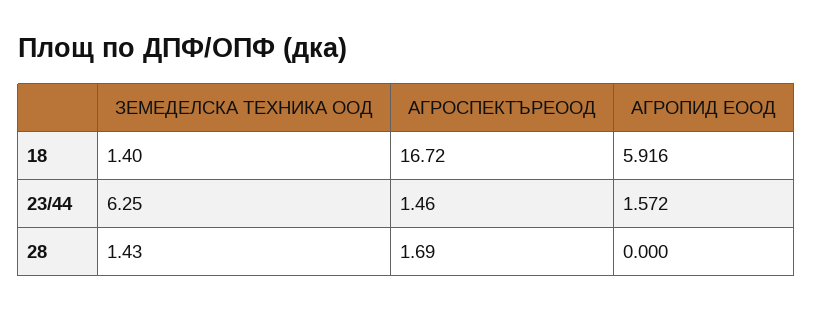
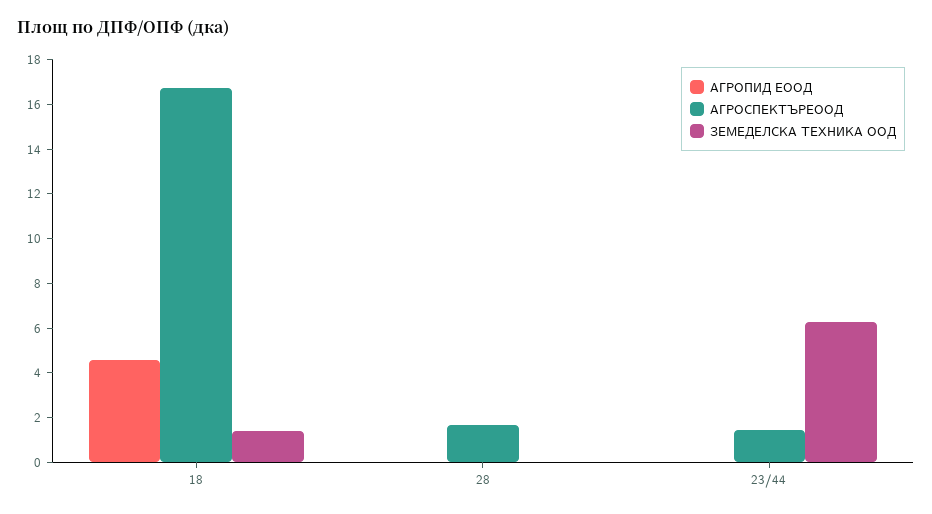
АГРОПИД ЕООД, 18: 5.916 -> 4.5
АГРОПИД ЕООД, 23/44: 1.572 -> 0
ЗЕМЕДЕЛСКА ТЕХНИКА ООД, 28: 1.43 -> 0

